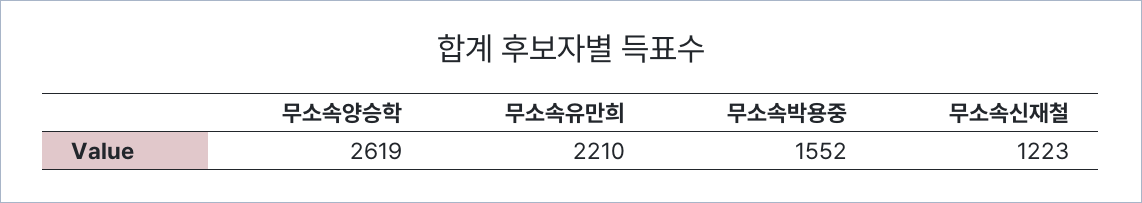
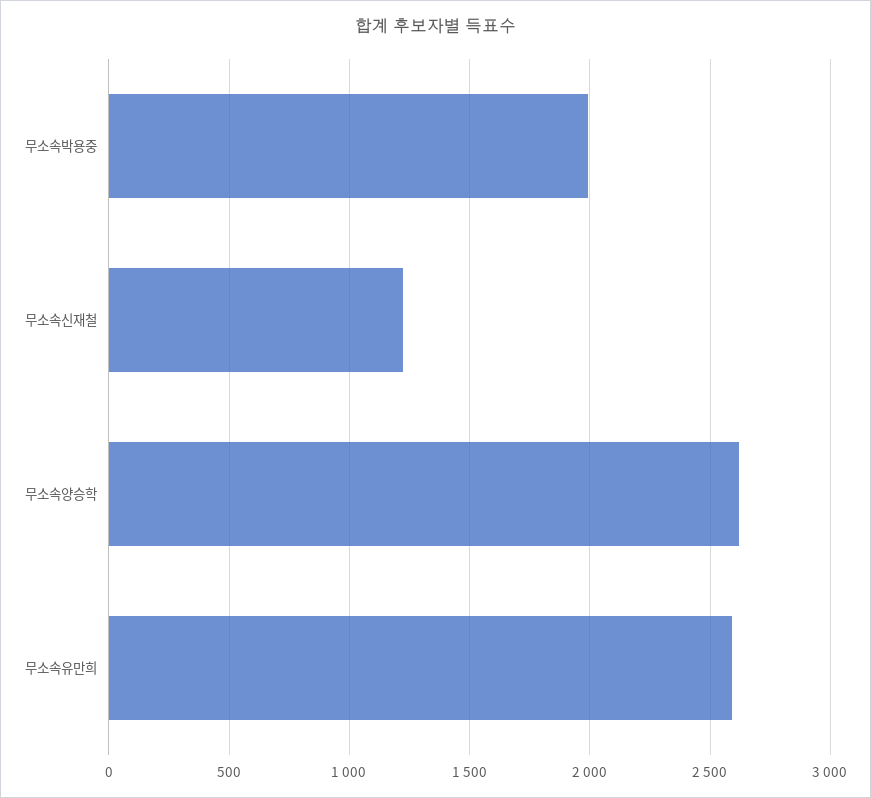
무소속유만희: 2210 -> 2600
무소속박용중: 1552 -> 2000

